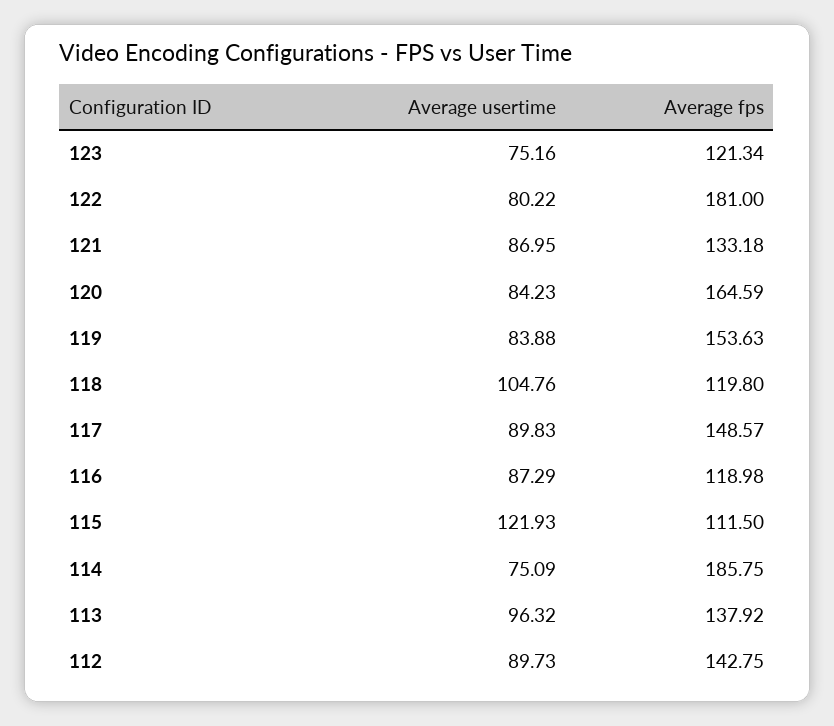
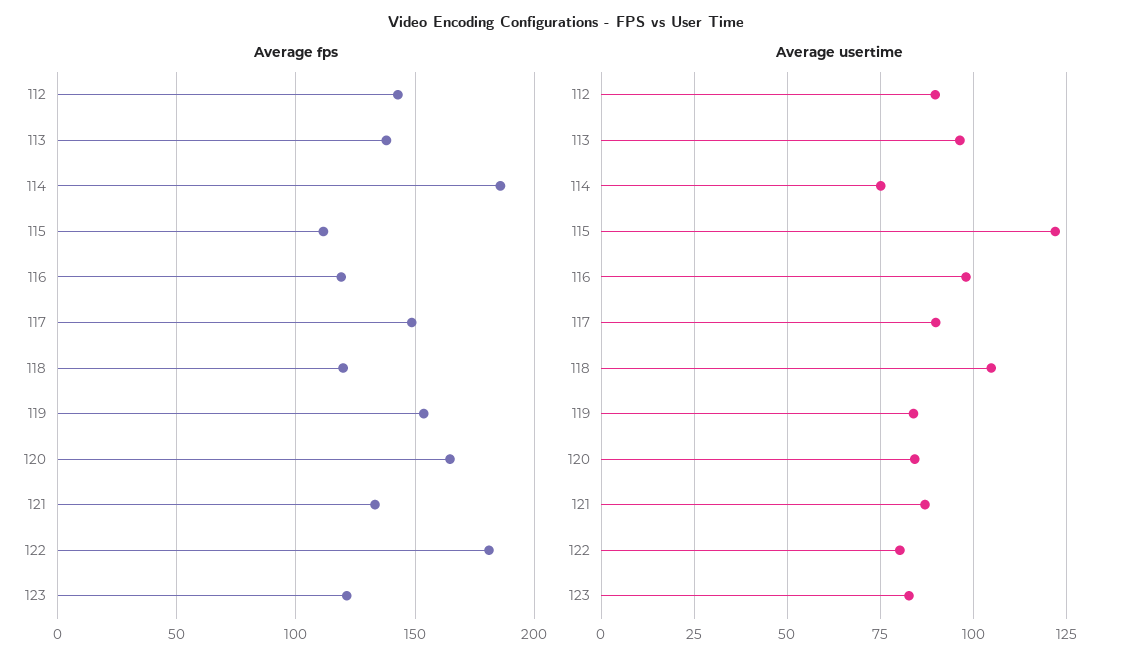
Average usertime, 123: 75.16 -> 82.5
Average usertime, 116: 87.29 -> 97.5

